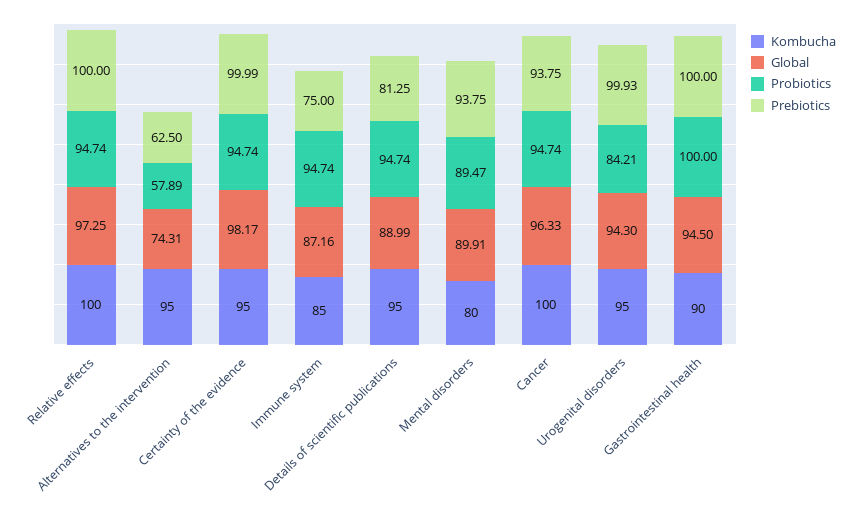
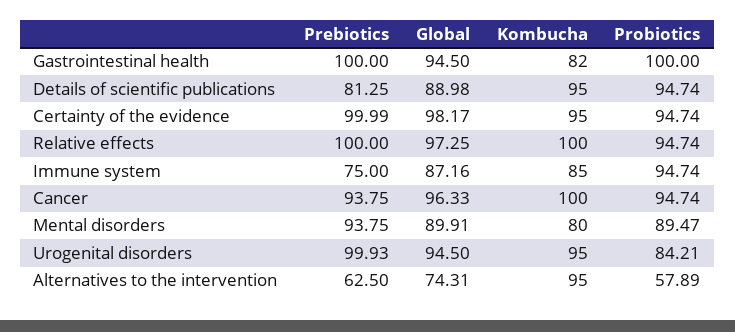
Global, Details of scientific publications: 88.99 -> 88.98
Global, Urogenital disorders: 94.3 -> 94.5
Kombucha, Gastrointestinal health: 90 -> 82

